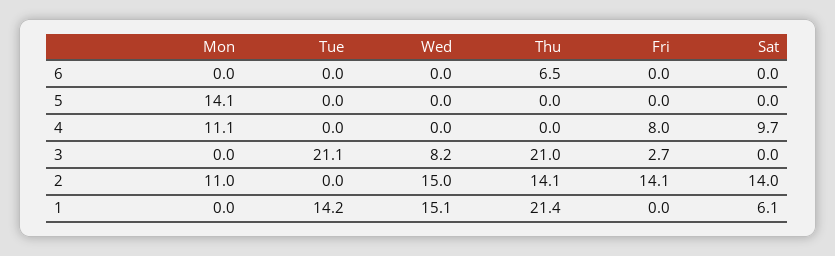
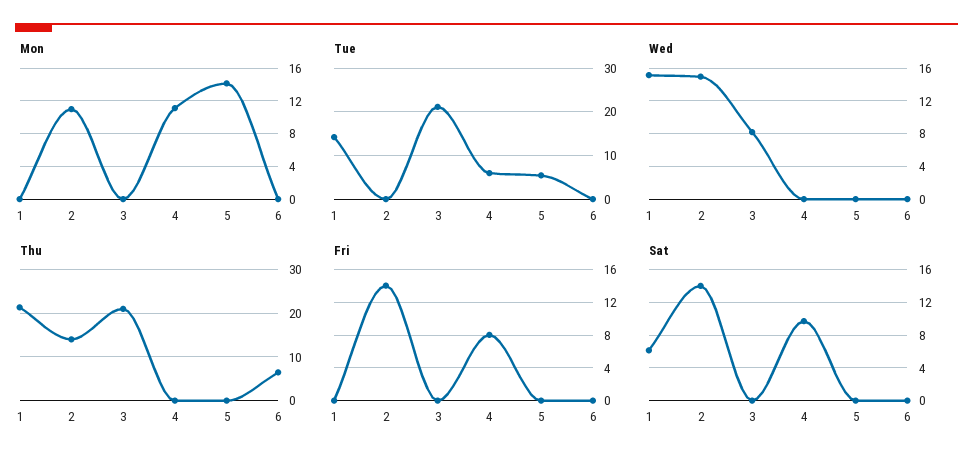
Tue, 5: 0 -> 6
Tue, 4: 0 -> 6
Fri, 3: 2.7 -> 0

